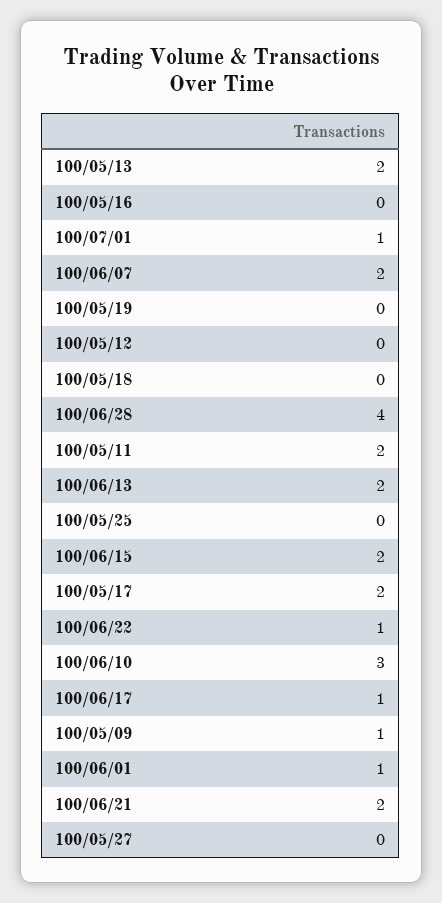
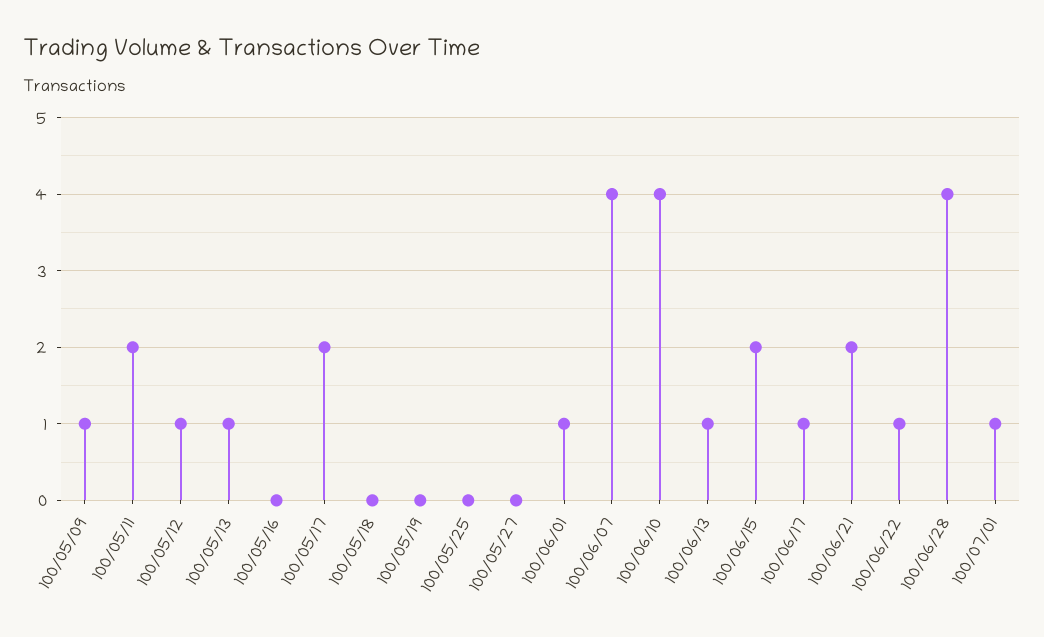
100/05/13: 2 -> 1
100/06/07: 2 -> 4
100/05/12: 0 -> 1
100/06/13: 2 -> 1
100/06/10: 3 -> 4

